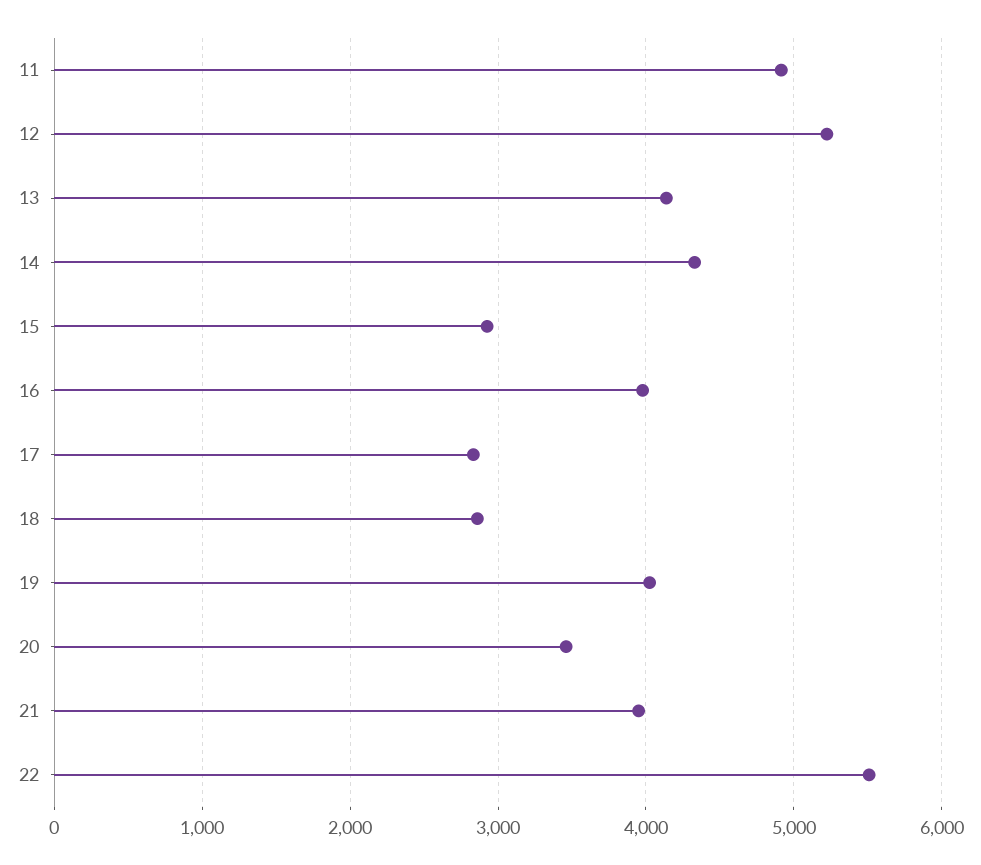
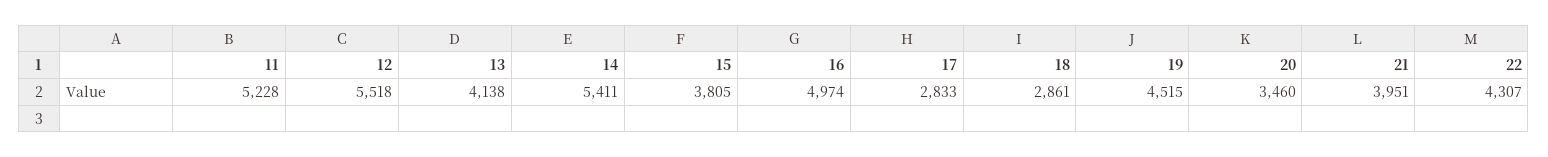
11: 4900 -> 5228
12: 5200 -> 5518
14: 4300 -> 5411
15: 2900 -> 3805
16: 4000 -> 4974
19: 4000 -> 4515
22: 5500 -> 4307

